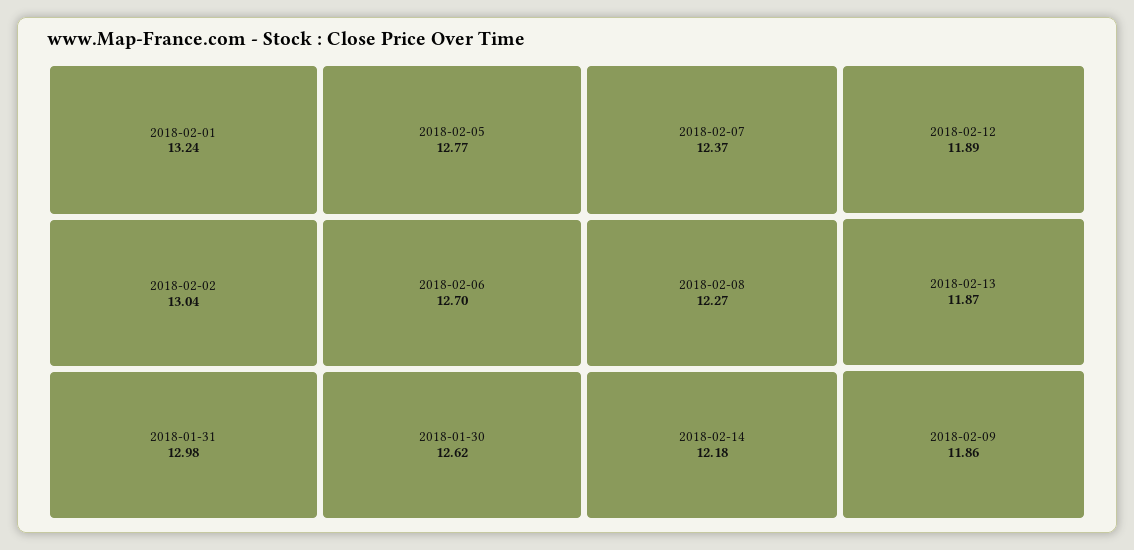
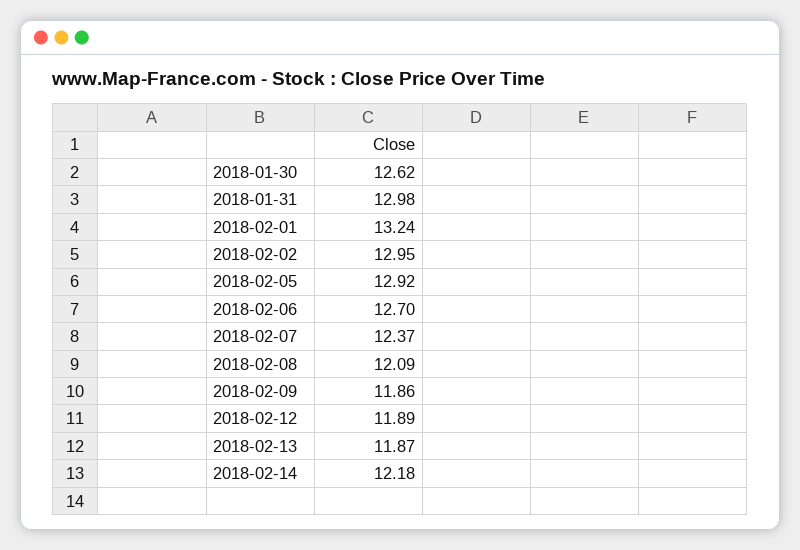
2018-02-02: 13.04 -> 12.95
2018-02-05: 12.77 -> 12.92
2018-02-08: 12.27 -> 12.09

